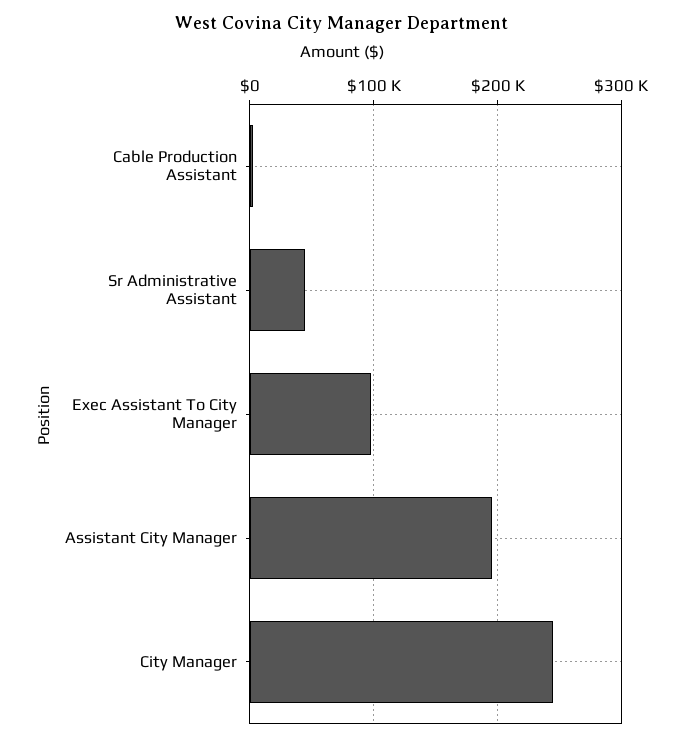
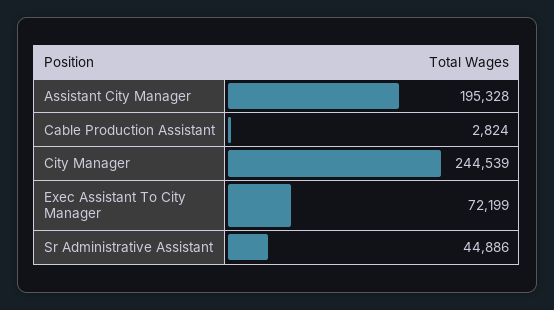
Exec Assistant To City Manager: 100000 -> 72199

